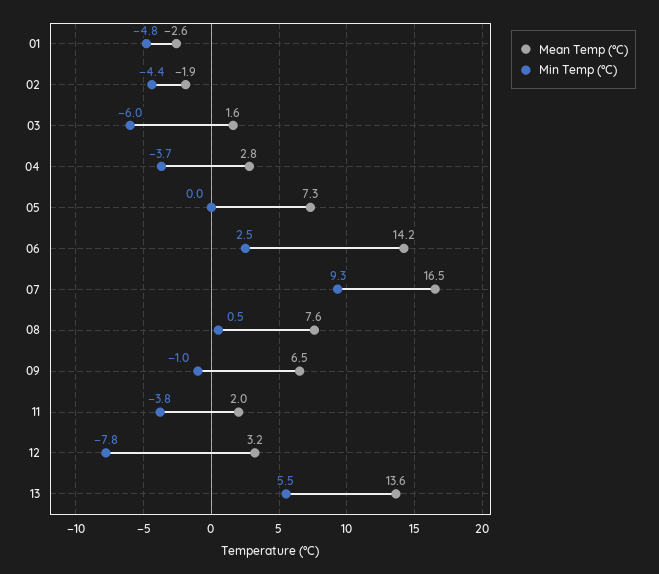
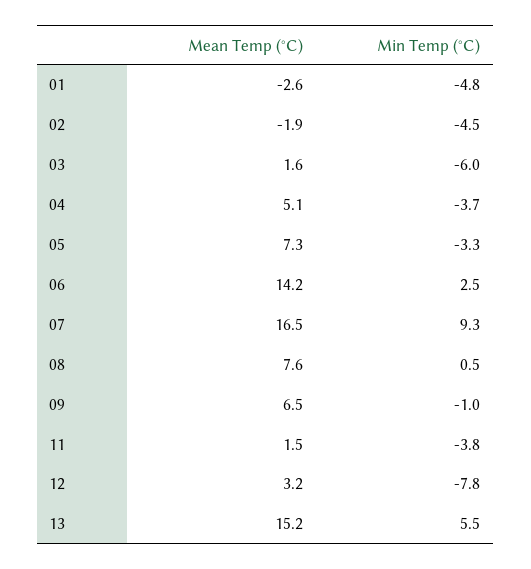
Min Temp (°C), 02: -4.4 -> -4.5
Mean Temp (°C), 04: 2.8 -> 5.1
Min Temp (°C), 05: 0 -> -3.3
Mean Temp (°C), 11: 2 -> 1.5
Mean Temp (°C), 13: 13.6 -> 15.2

